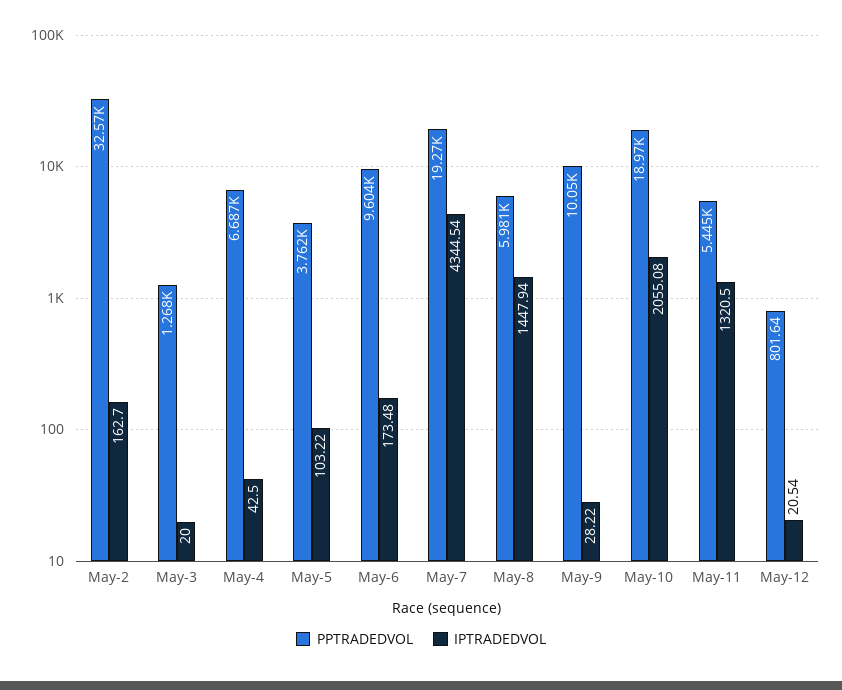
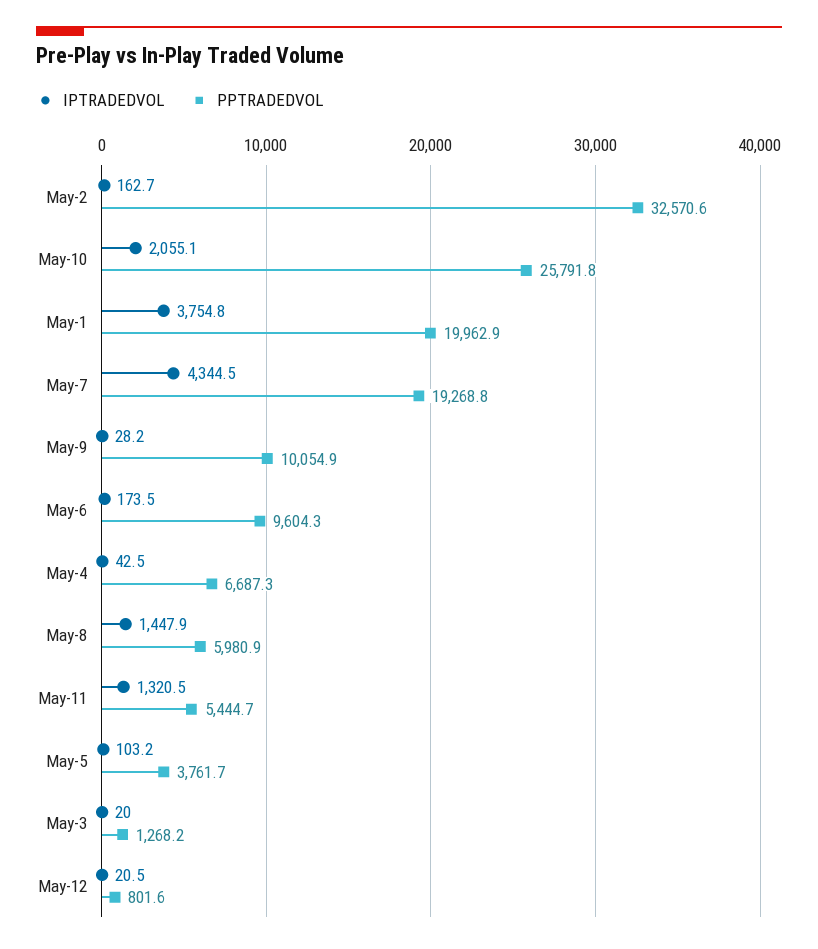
PPTRADEDVOL, May-10: 18970 -> 25791.8
IPTRADEDVOL, May-1: none -> 3754.8
PPTRADEDVOL, May-1: none -> 19962.9

